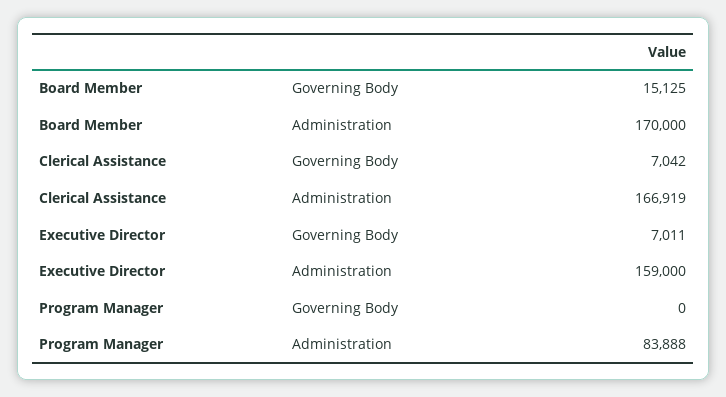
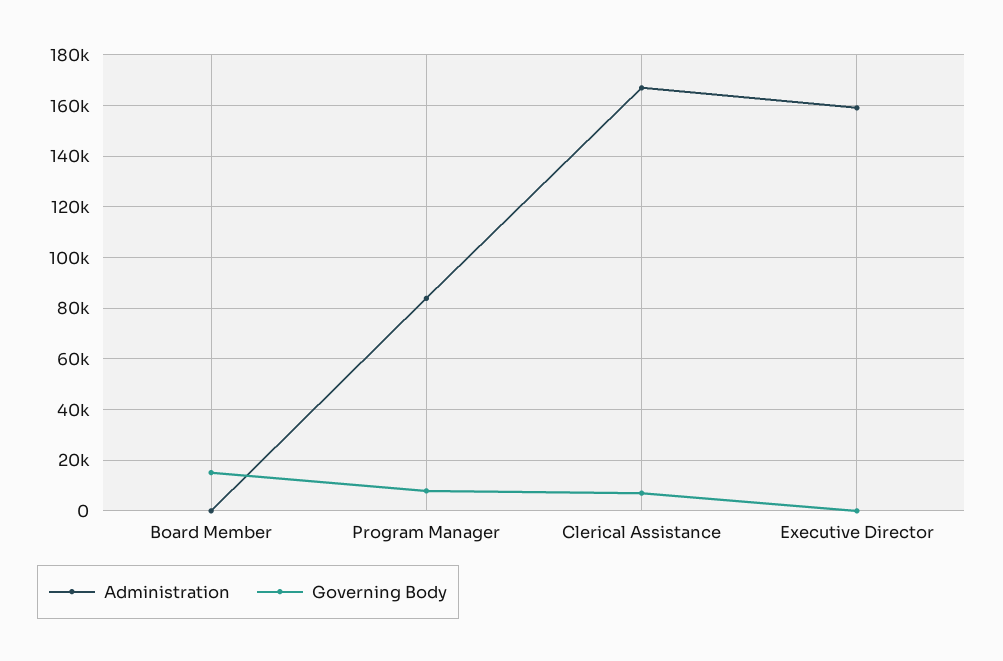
Administration, Board Member: 170000 -> 0
Governing Body, Executive Director: 7011 -> 0
Governing Body, Program Manager: 0 -> 7500

